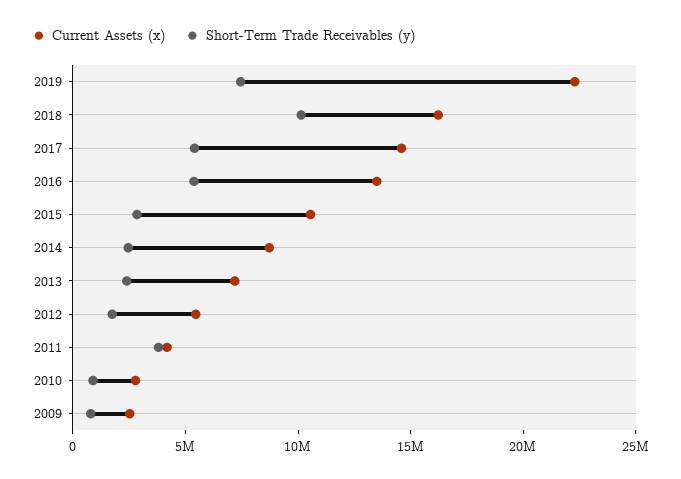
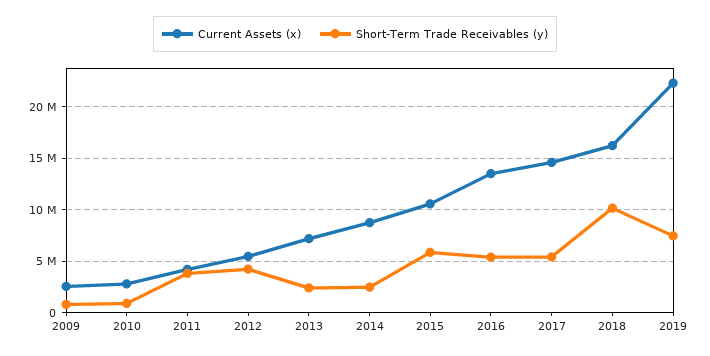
Short-Term Trade Receivables (y), 2015: 3000000 -> 6000000
Short-Term Trade Receivables (y), 2012: 2000000 -> 4000000

